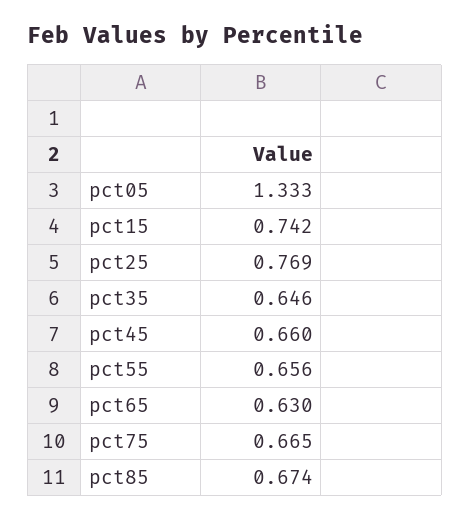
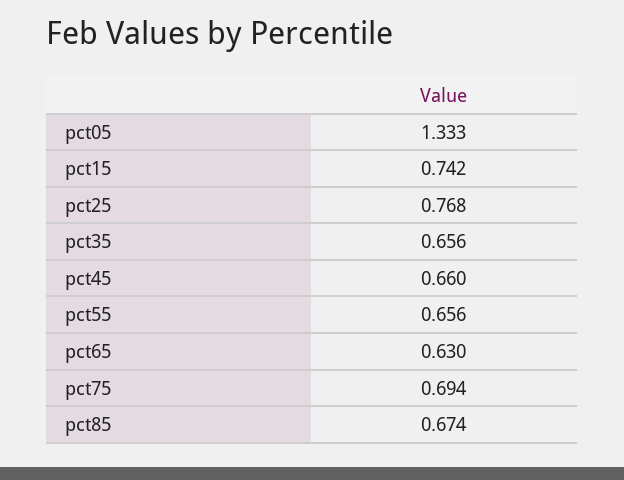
pct25: 0.769 -> 0.768
pct35: 0.646 -> 0.656
pct75: 0.665 -> 0.694

